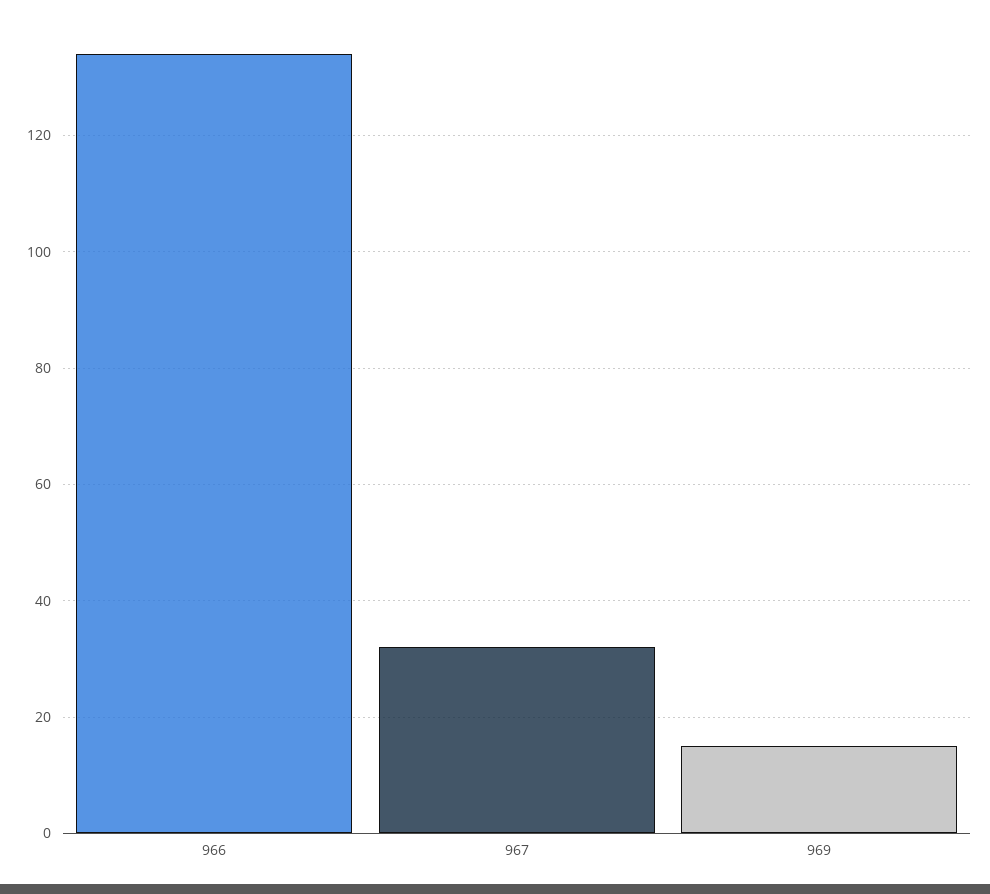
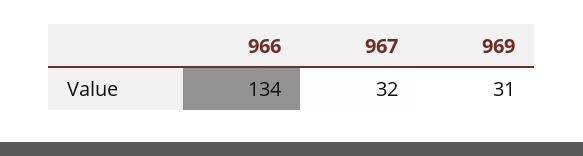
969: 15 -> 31

